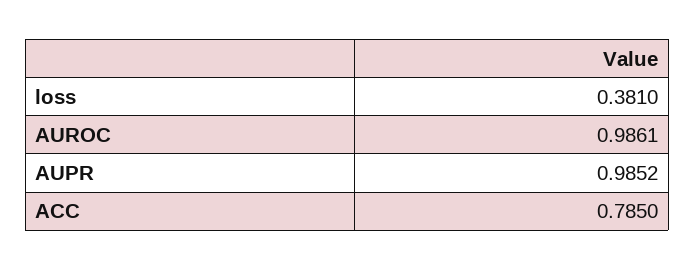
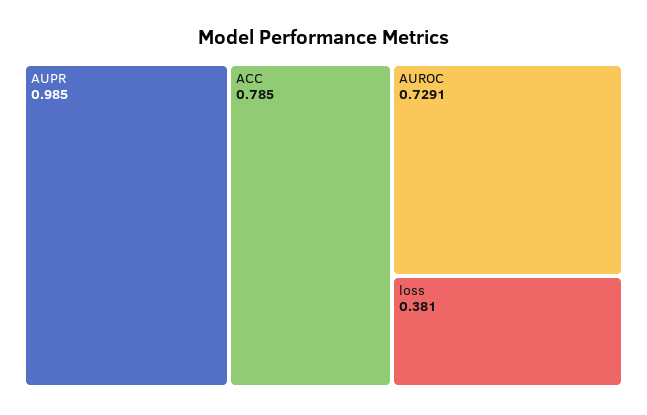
AUROC: 0.9861 -> 0.7291
AUPR: 0.9852 -> 0.985

